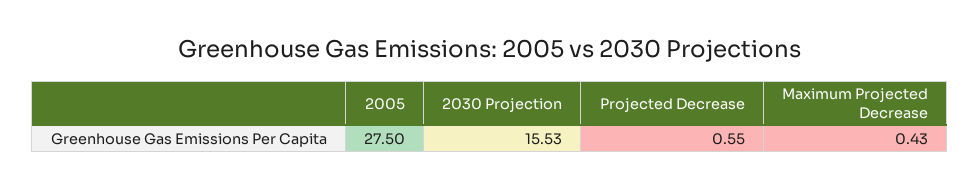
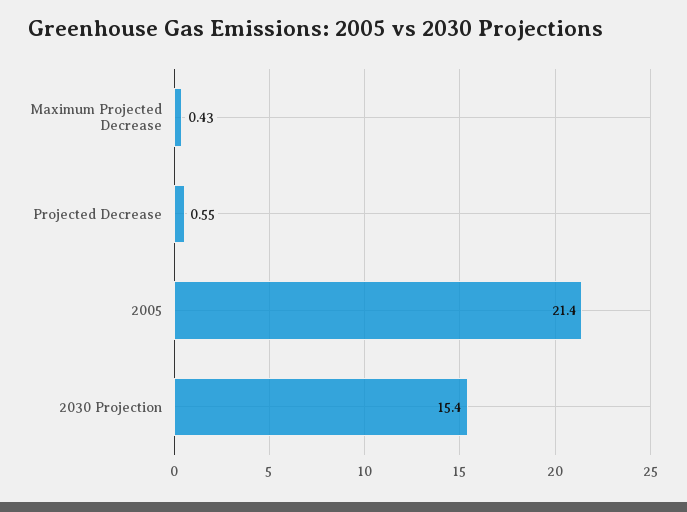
2005: 27.5 -> 21.4
2030 Projection: 15.53 -> 15.4

